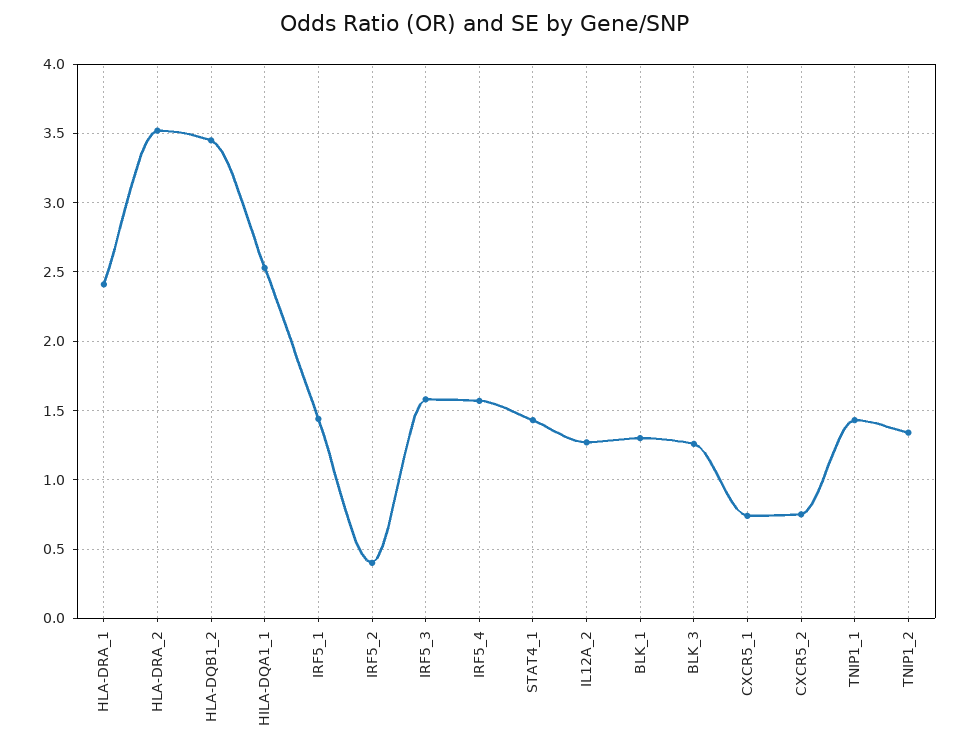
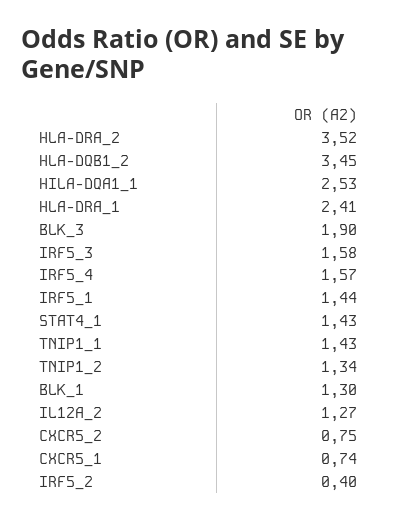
BLK_3: 1.25 -> 1.9

